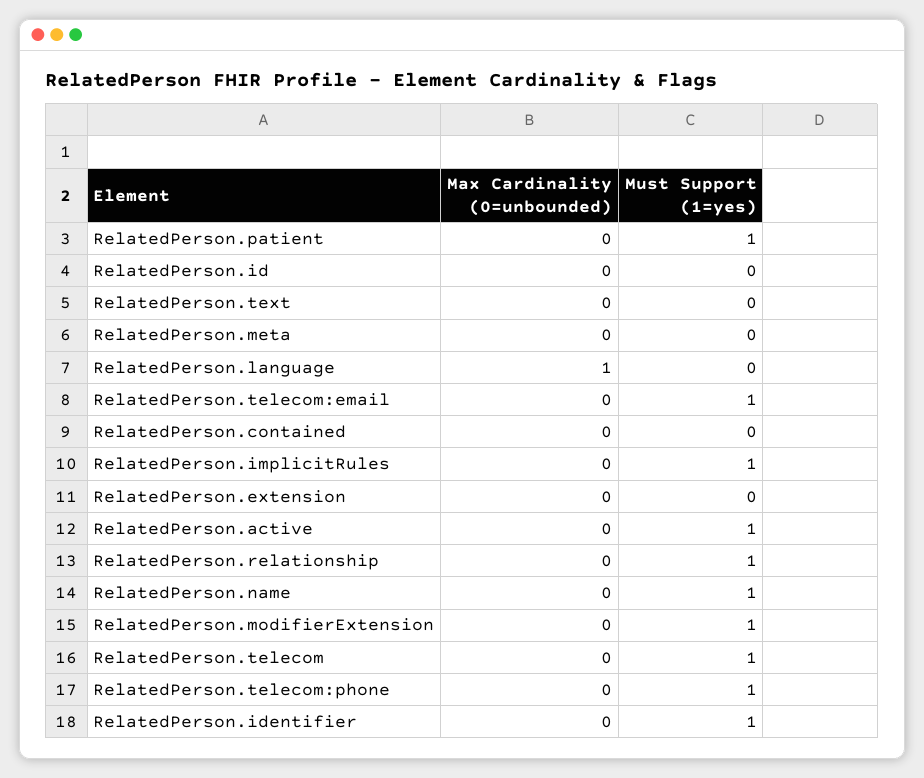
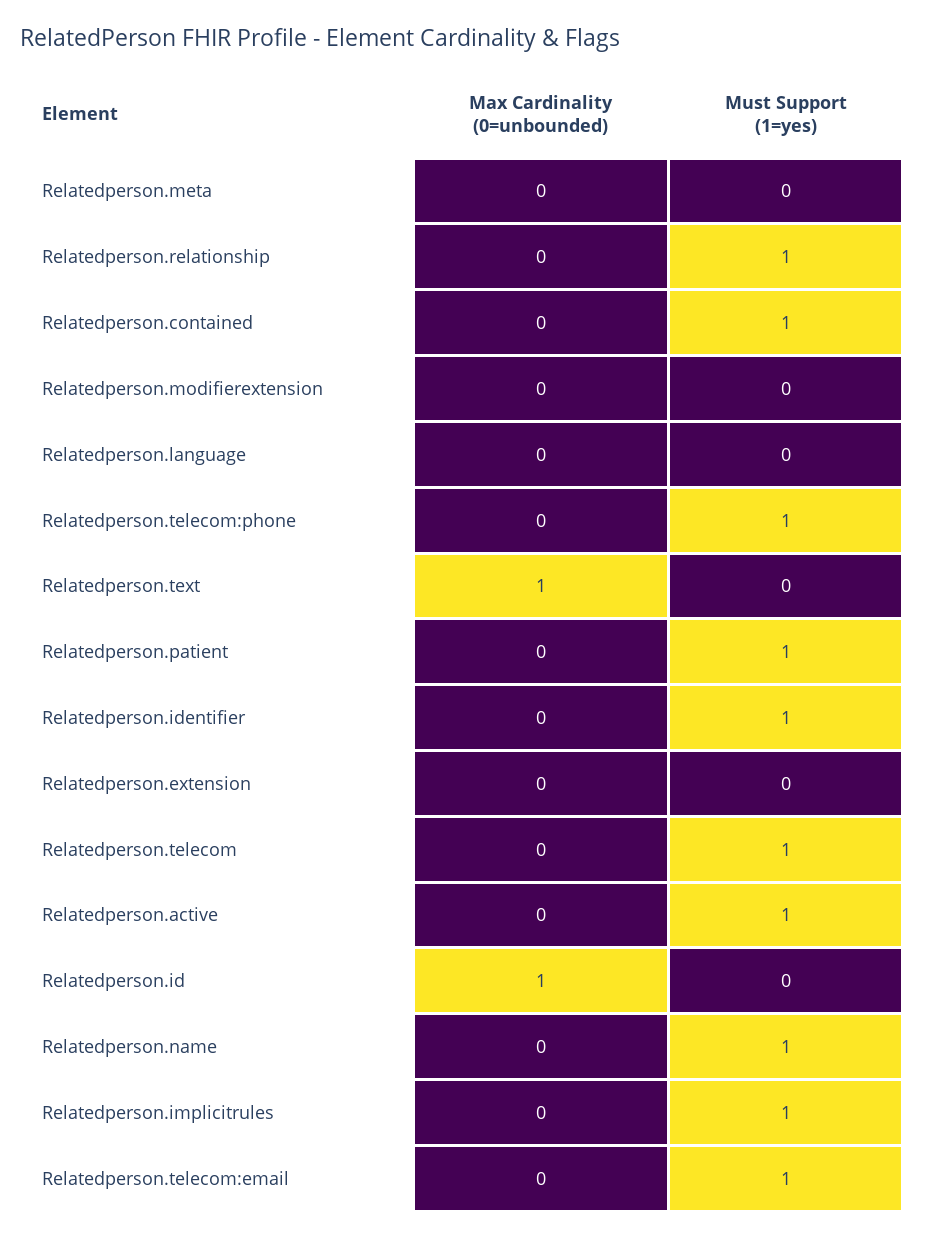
Max Cardinality (0=unbounded), RelatedPerson.id: 0 -> 1
Max Cardinality (0=unbounded), RelatedPerson.text: 0 -> 1
Max Cardinality (0=unbounded), RelatedPerson.language: 1 -> 0
Must Support (1=yes), RelatedPerson.contained: 0 -> 1
Must Support (1=yes), RelatedPerson.modifierExtension: 1 -> 0

